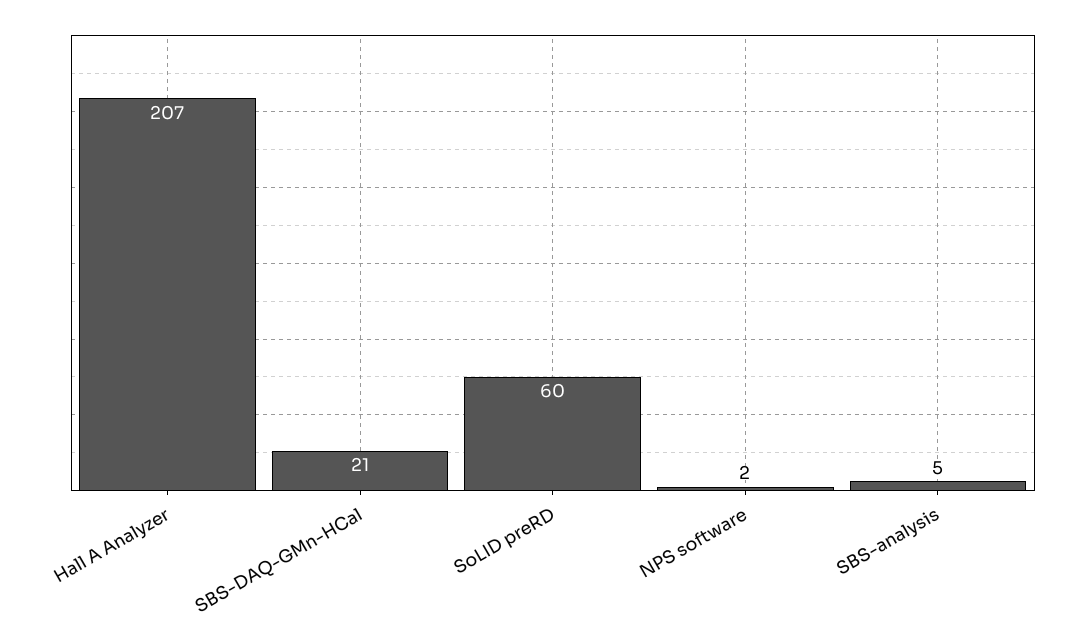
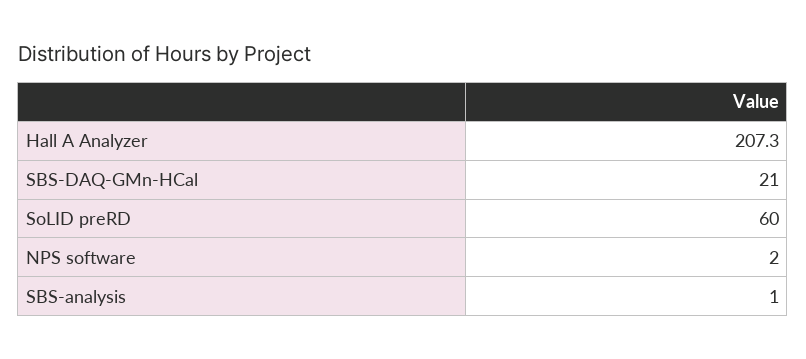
SBS-analysis: 5 -> 1

